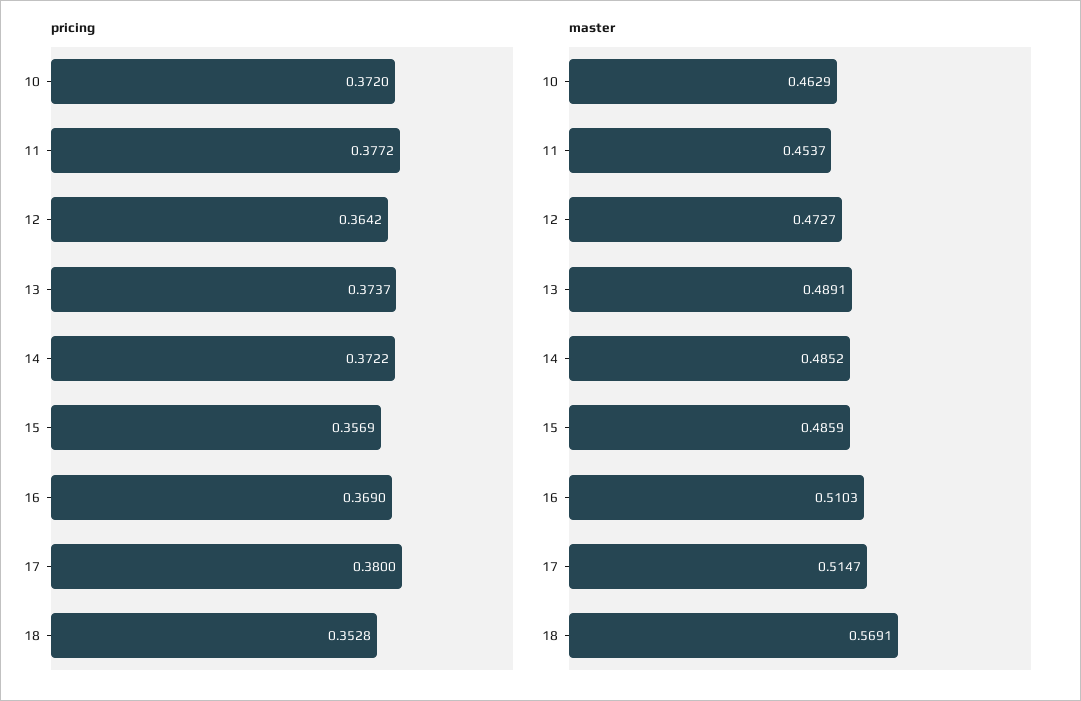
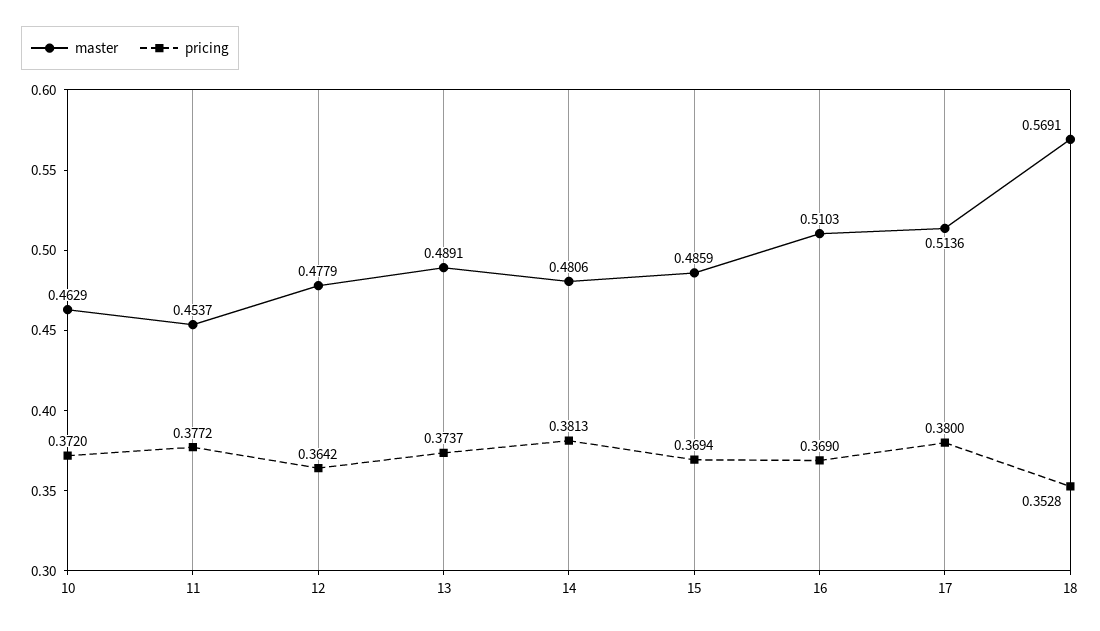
pricing, 14: 0.3722 -> 0.3813
pricing, 15: 0.3569 -> 0.3694
master, 12: 0.4727 -> 0.4779
master, 14: 0.4852 -> 0.4806
master, 17: 0.5147 -> 0.5136

